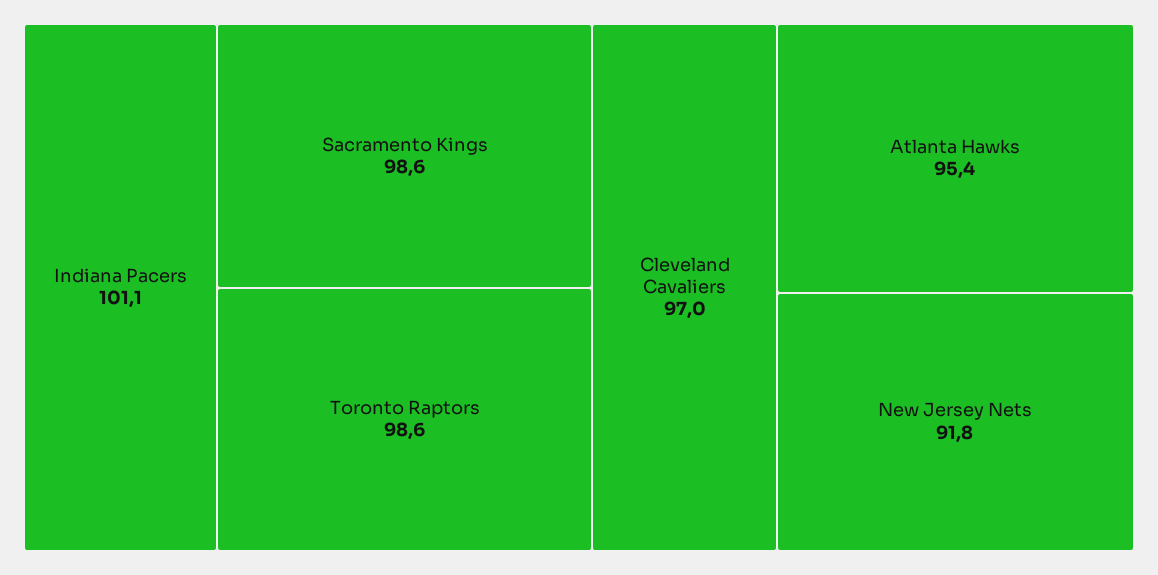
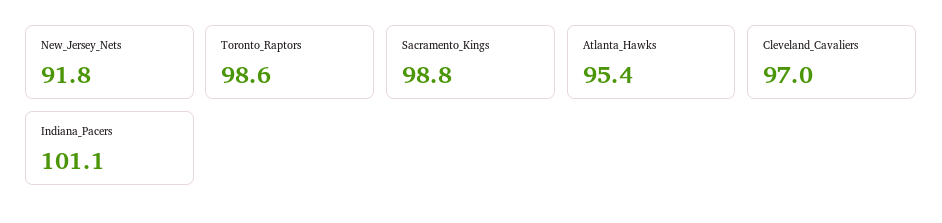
Sacramento Kings: 98.6 -> 98.8

